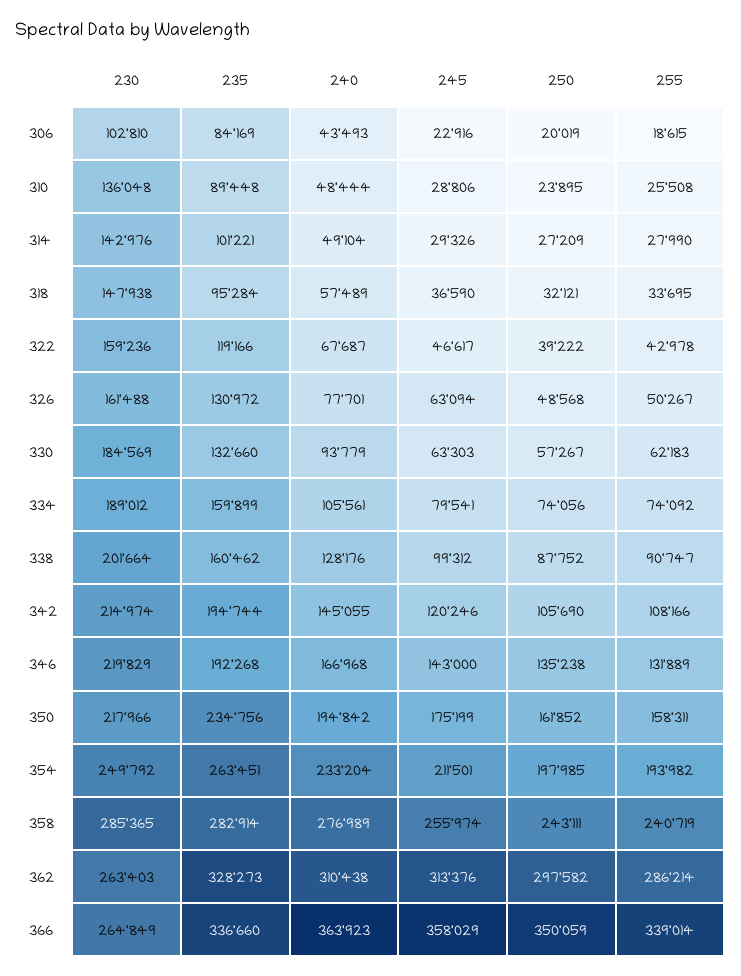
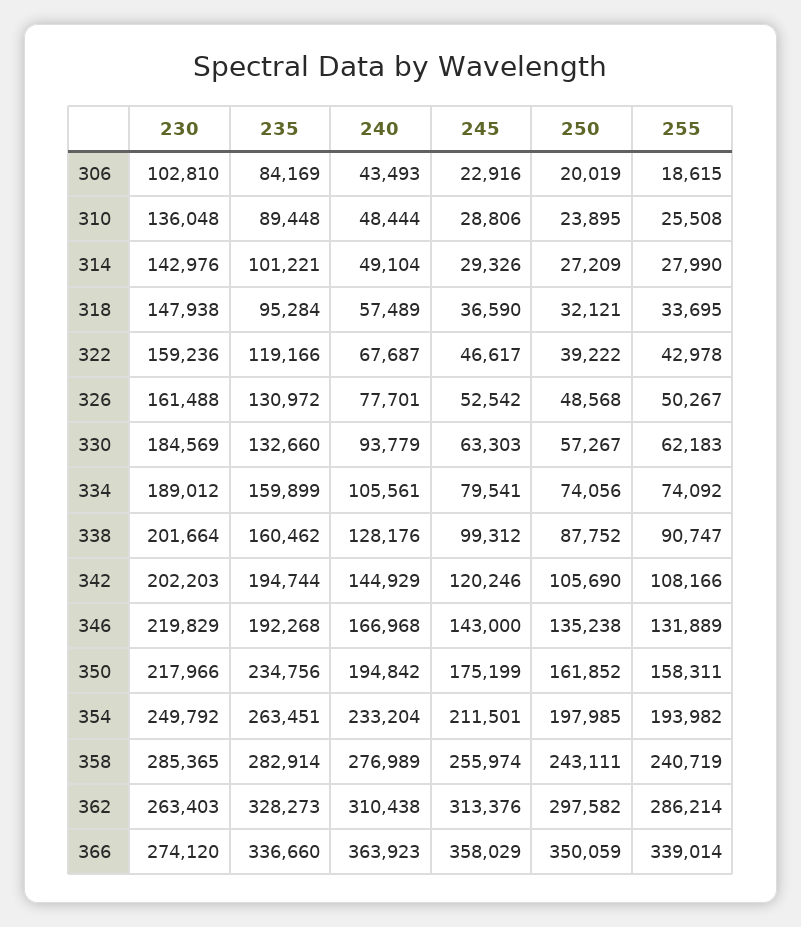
245, 326: 63094 -> 52542
230, 342: 214974 -> 202203
240, 342: 145055 -> 144929
230, 366: 264849 -> 274120

